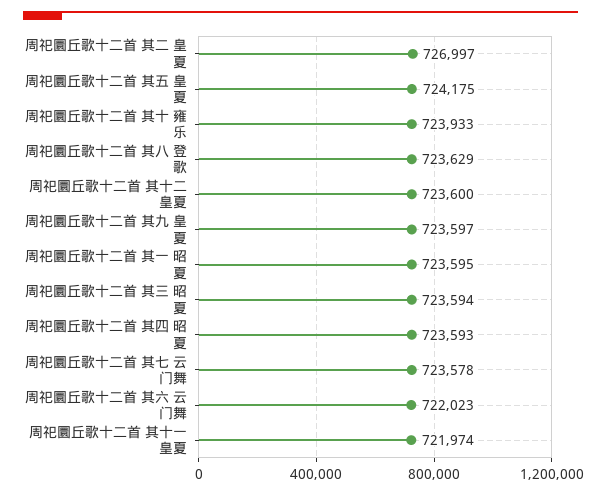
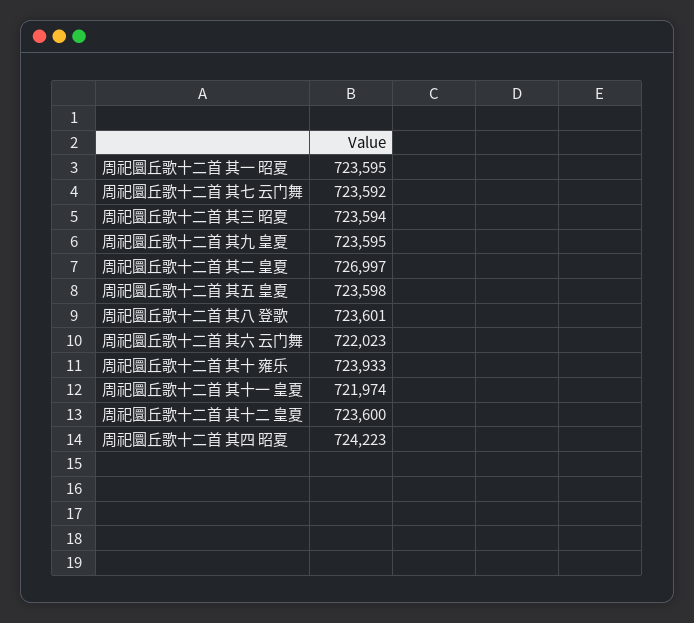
周祀圜丘歌十二首 其五 皇夏: 724175 -> 723598
周祀圜丘歌十二首 其八 登歌: 723629 -> 723601
周祀圜丘歌十二首 其九 皇夏: 723597 -> 723595
周祀圜丘歌十二首 其四 昭夏: 723593 -> 724223
周祀圜丘歌十二首 其七 云门舞: 723578 -> 723592

